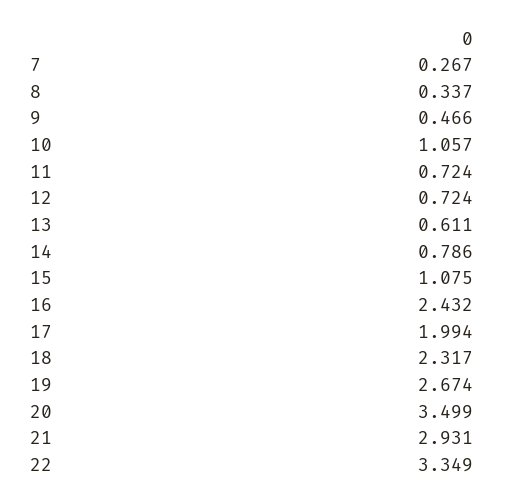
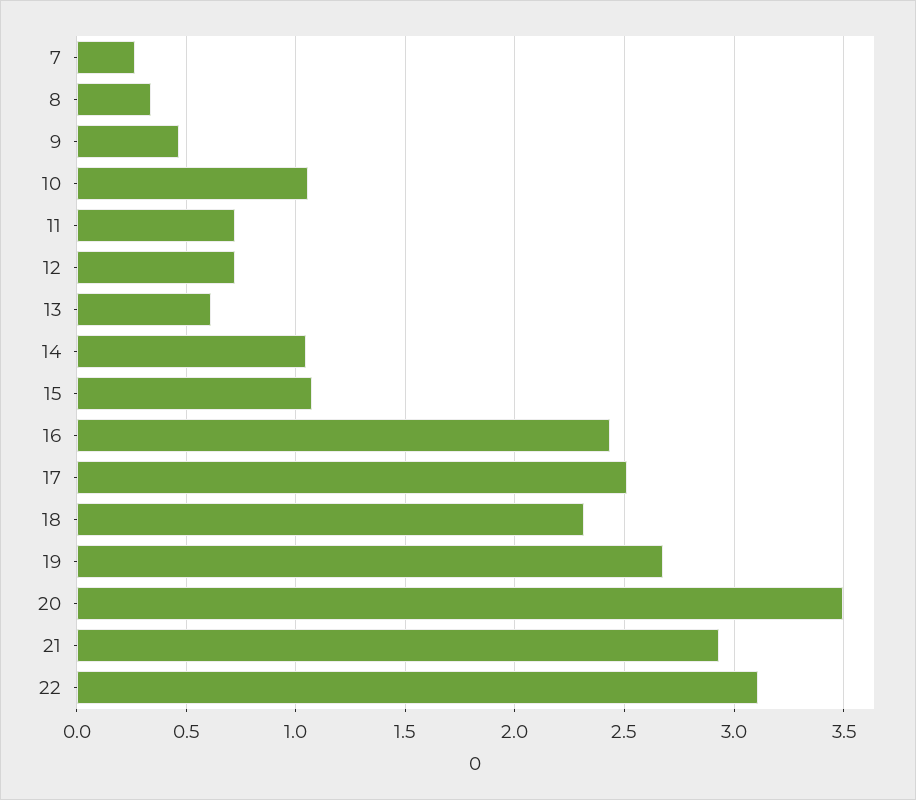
14: 0.786 -> 1.05
17: 1.994 -> 2.5
22: 3.349 -> 3.1

